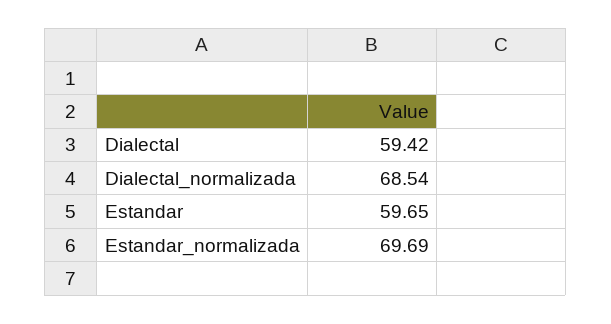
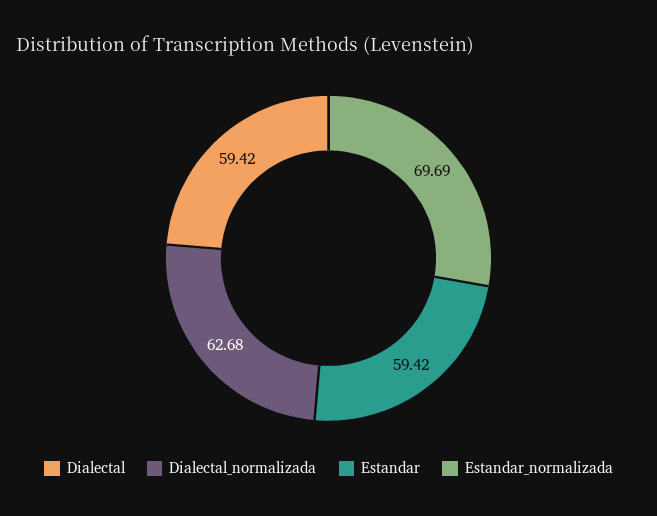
Dialectal_normalizada: 68.54 -> 62.68
Estandar: 59.65 -> 59.42

